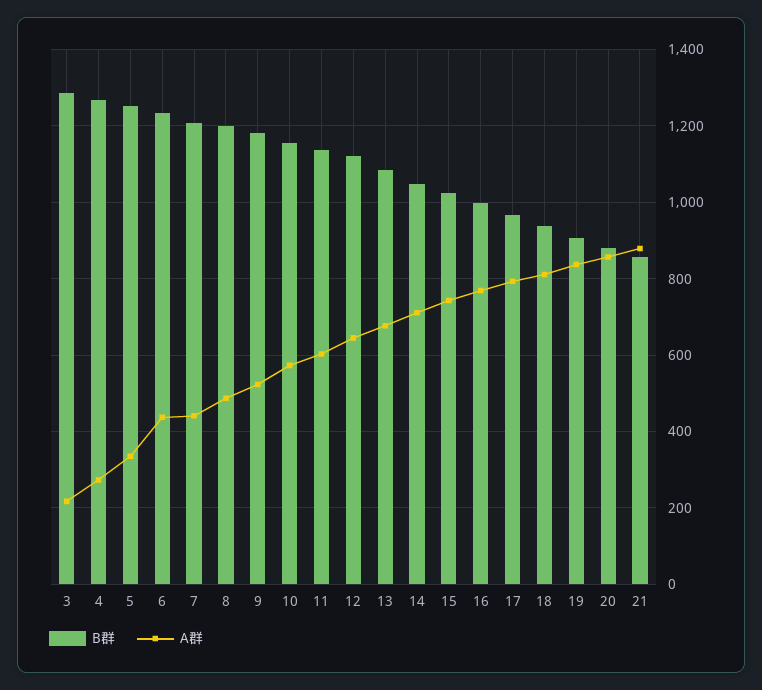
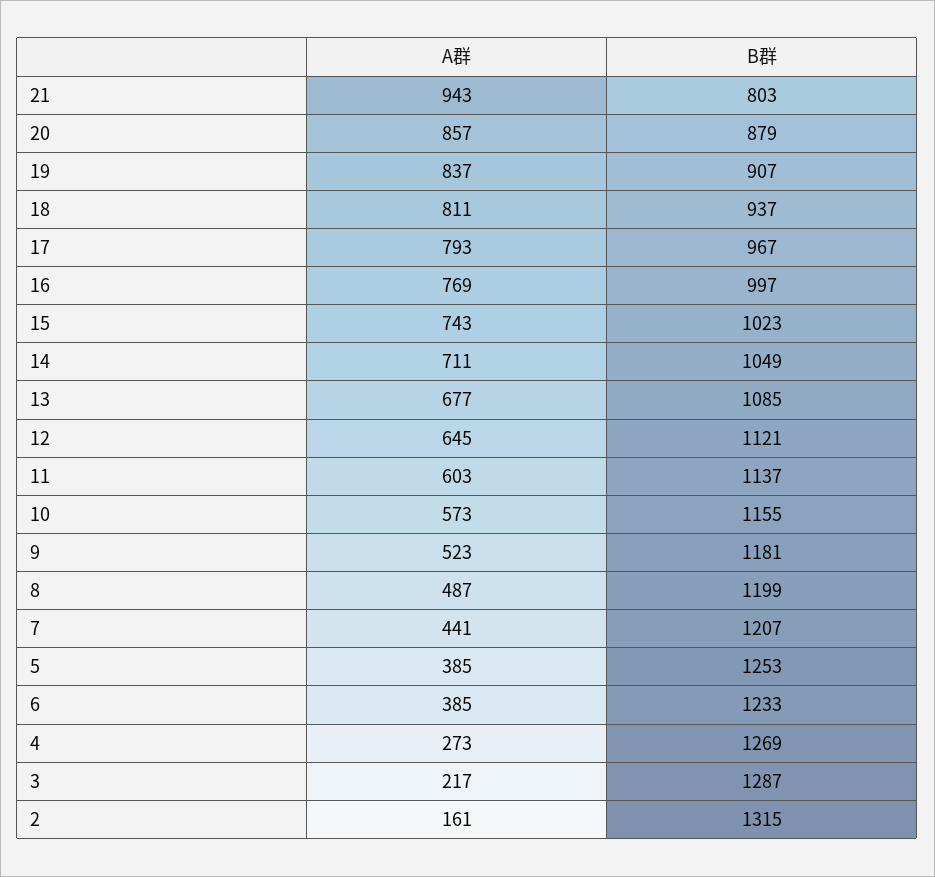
A群, 5: 340 -> 385
A群, 6: 440 -> 385
B群, 21: 860 -> 803
A群, 21: 880 -> 943
A群, 2: none -> 161
B群, 2: none -> 1315

